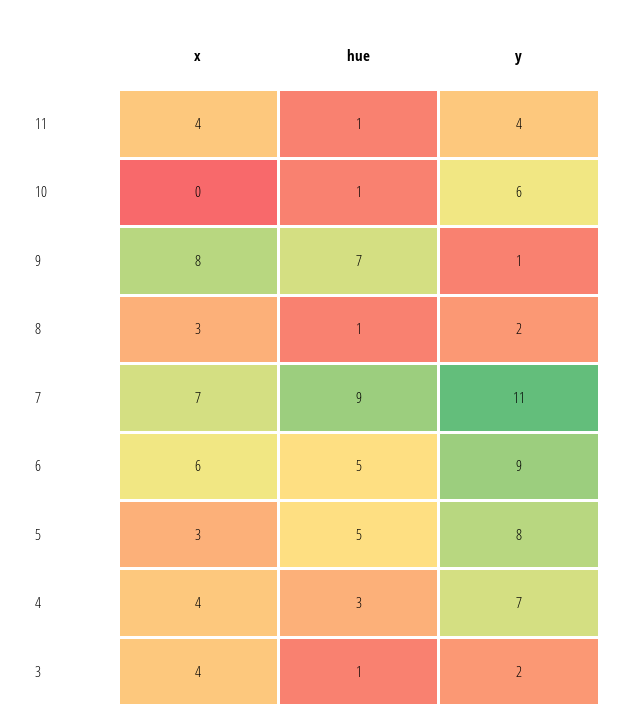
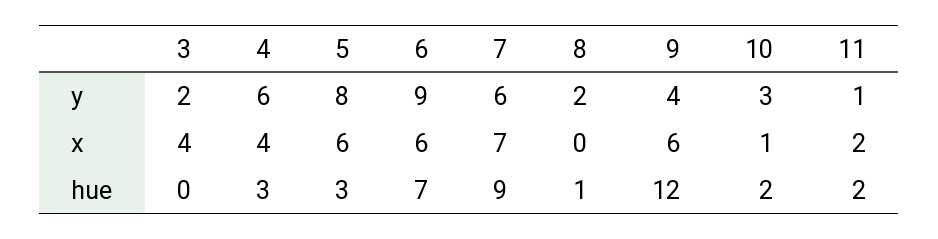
x, 11: 4 -> 2
hue, 11: 1 -> 2
y, 11: 4 -> 1
x, 10: 0 -> 1
hue, 10: 1 -> 2
y, 10: 6 -> 3
x, 9: 8 -> 6
hue, 9: 7 -> 12
y, 9: 1 -> 4
x, 8: 3 -> 0
y, 7: 11 -> 6
hue, 6: 5 -> 7
x, 5: 3 -> 6
hue, 5: 5 -> 3
y, 4: 7 -> 6
hue, 3: 1 -> 0

